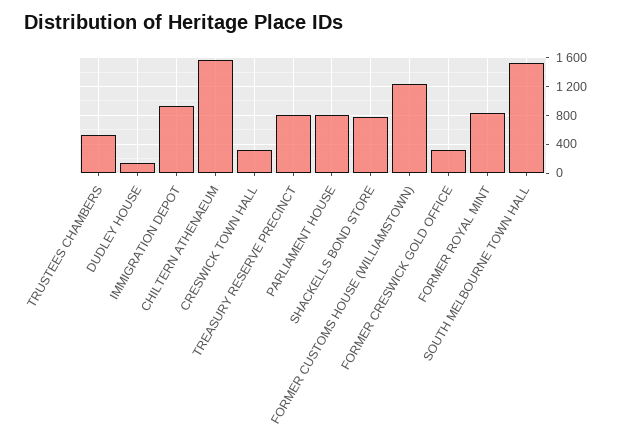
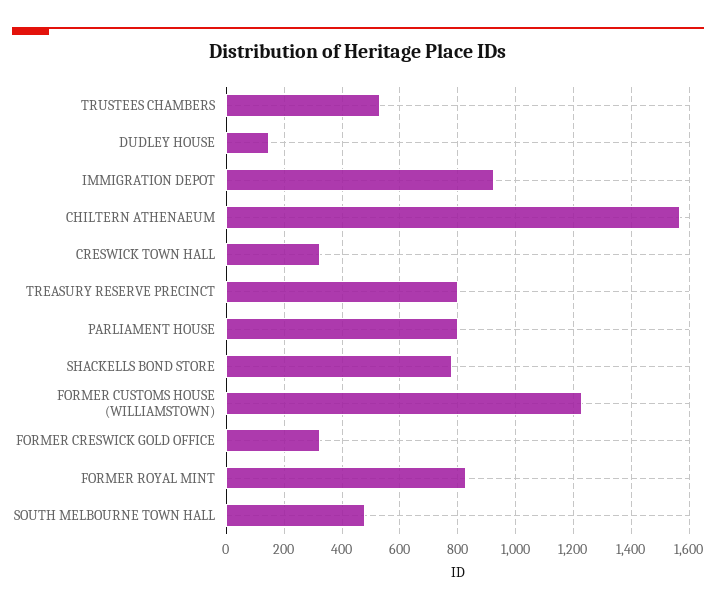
SOUTH MELBOURNE TOWN HALL: 1500 -> 475

